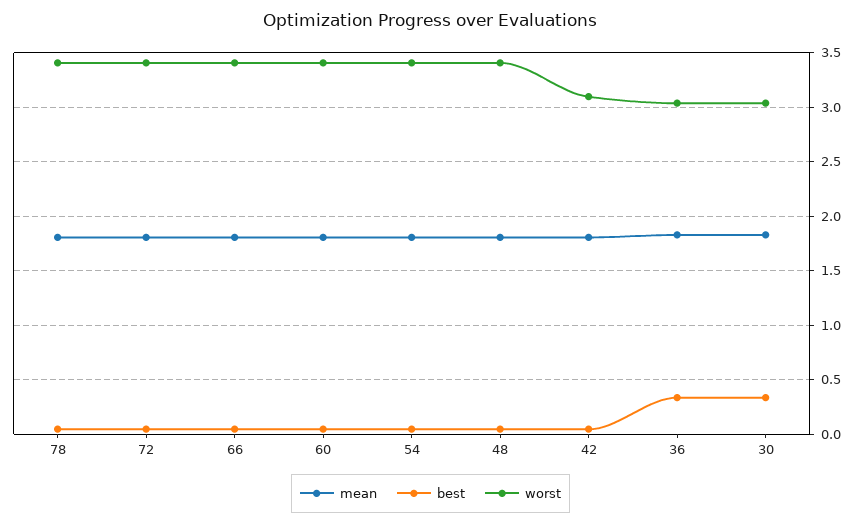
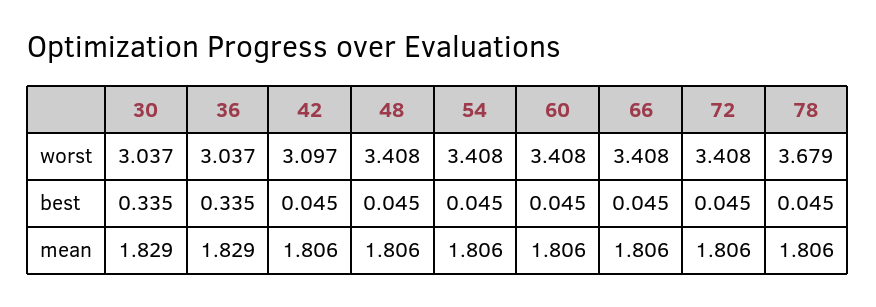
worst, 78: 3.4 -> 3.679

